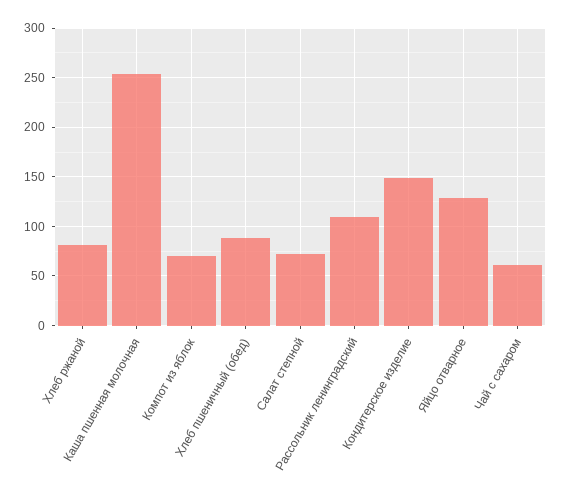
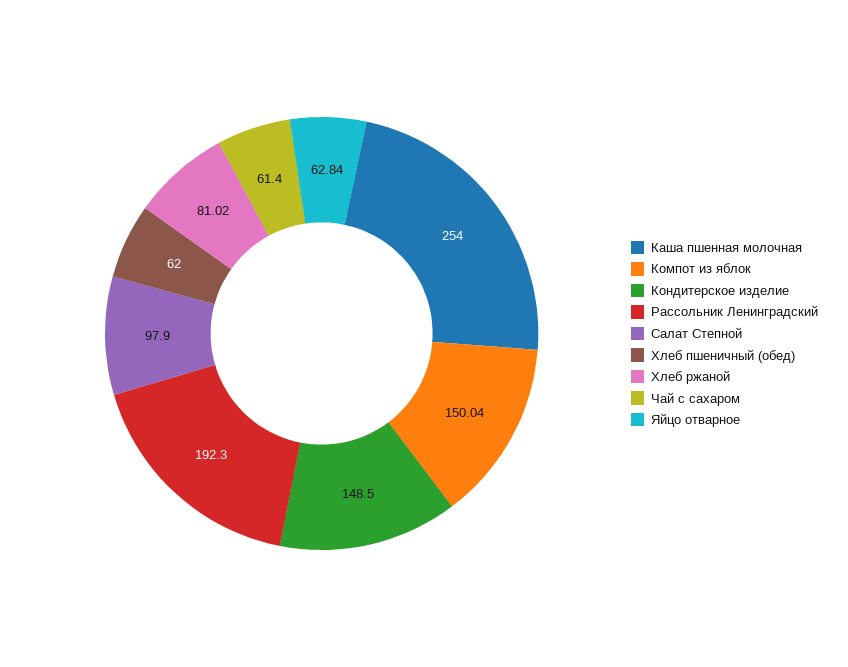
Компот из яблок: 70 -> 150.04
Хлеб пшеничный (обед): 90 -> 62
Салат степной: 70 -> 97.9
Рассольник ленинградский: 110 -> 192.3
Яйцо отварное: 130 -> 62.84

